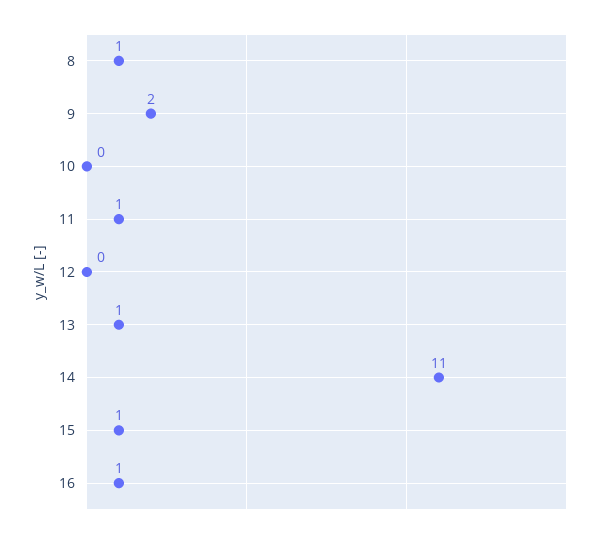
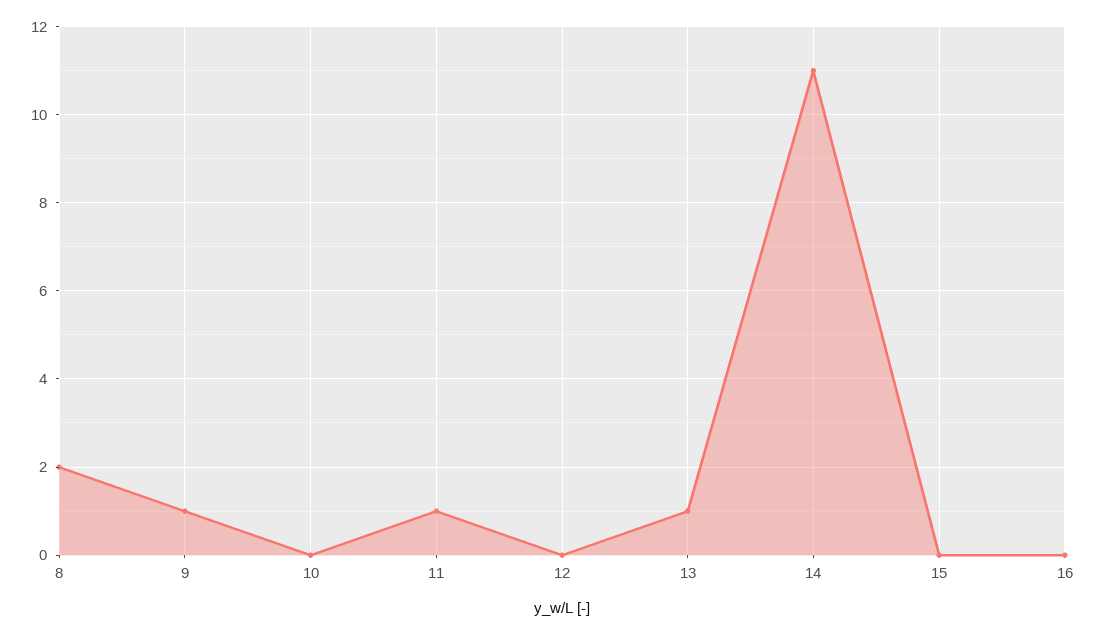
8: 1 -> 2
9: 2 -> 1
15: 1 -> 0
16: 1 -> 0

